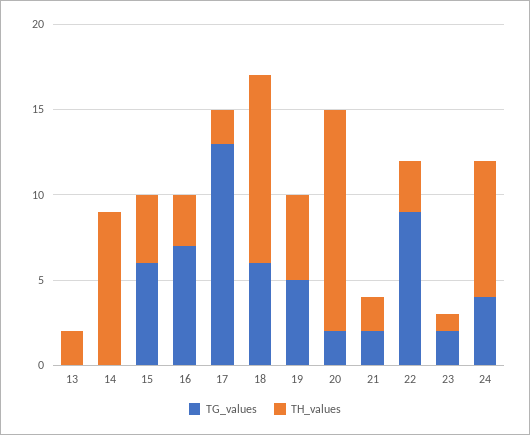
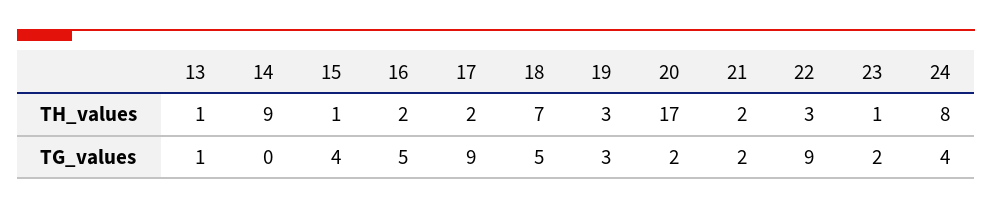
TG_values, 13: 0 -> 1
TH_values, 13: 2 -> 1
TG_values, 15: 6 -> 4
TH_values, 15: 4 -> 1
TG_values, 16: 7 -> 5
TH_values, 16: 3 -> 2
TG_values, 17: 13 -> 9
TG_values, 18: 6 -> 5
TH_values, 18: 11 -> 7
TG_values, 19: 5 -> 3
TH_values, 19: 5 -> 3
TH_values, 20: 13 -> 17

